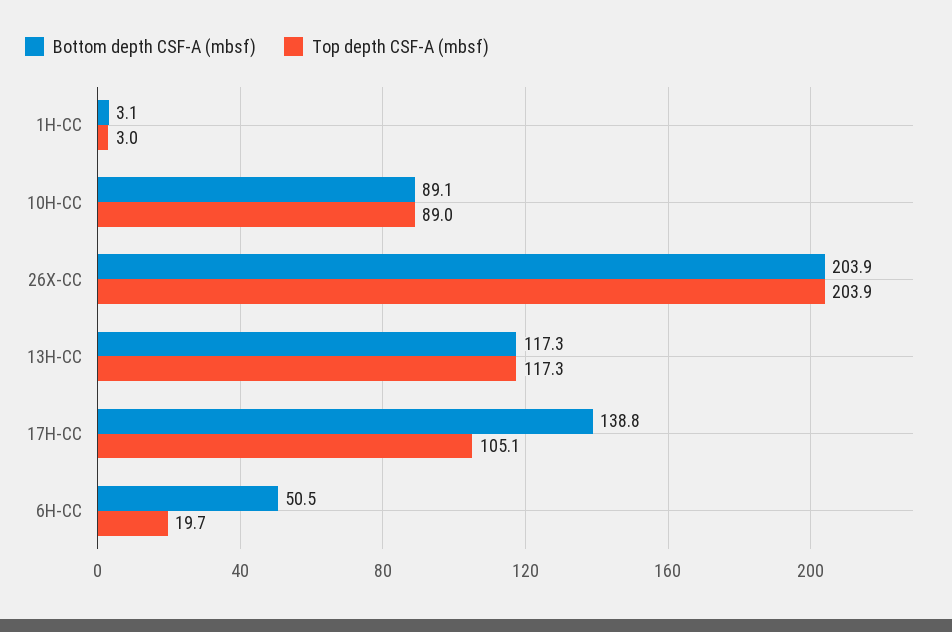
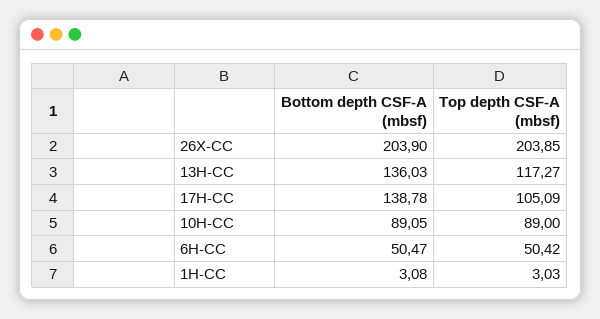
Bottom depth CSF-A (mbsf), 13H-CC: 117.3 -> 136.03
Top depth CSF-A (mbsf), 6H-CC: 19.7 -> 50.42

